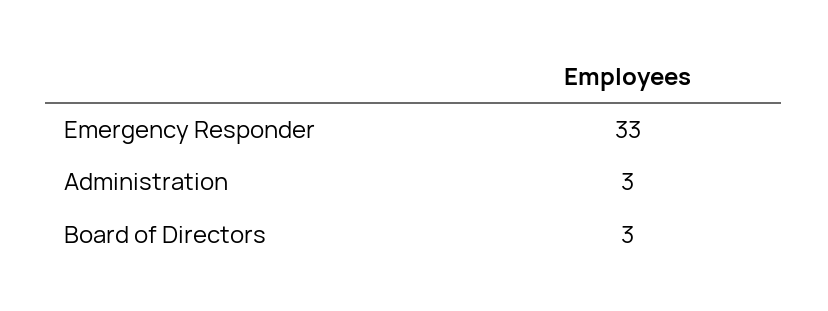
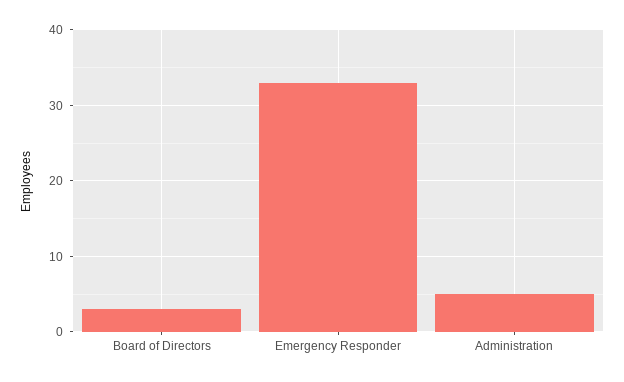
Administration: 3 -> 5

